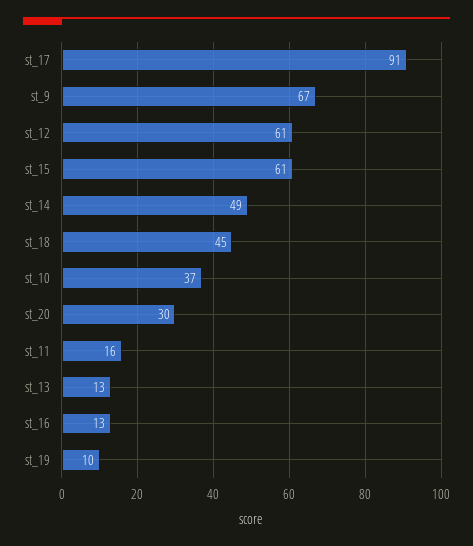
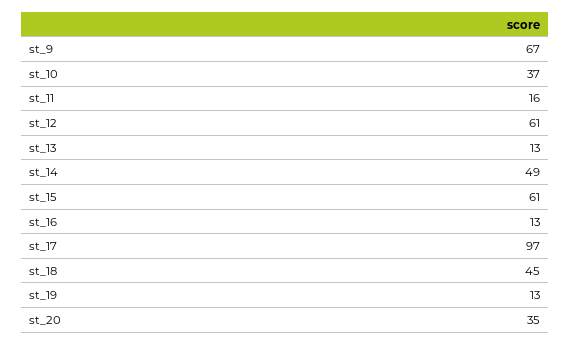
st_17: 91 -> 97
st_20: 30 -> 35
st_19: 10 -> 13

